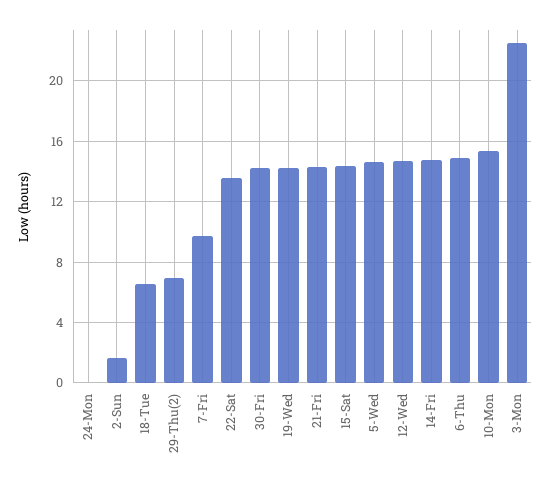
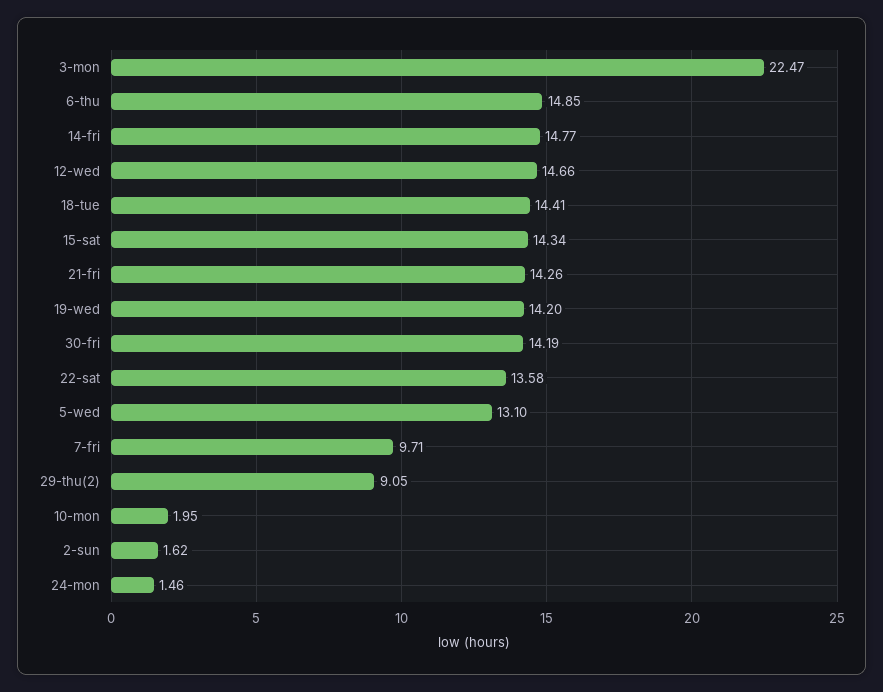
24-Mon: 0 -> 1.46
18-Tue: 6.5 -> 14.41
29-Thu(2): 7 -> 9.05
5-Wed: 14.5 -> 13.1
10-Mon: 15.5 -> 1.95

